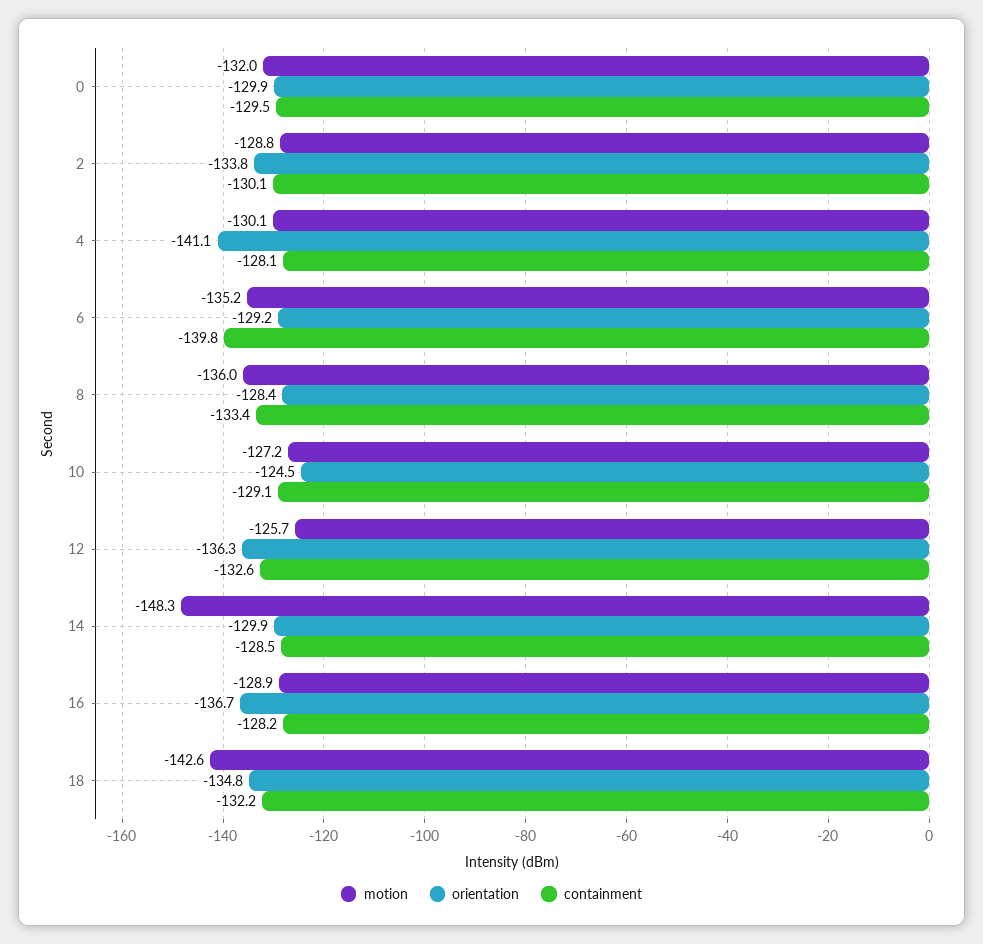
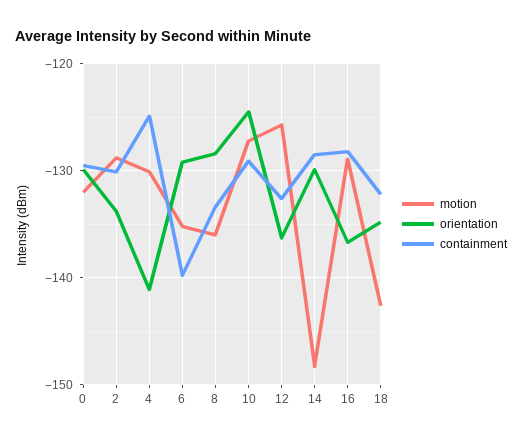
containment, 4: -128.1 -> -125

